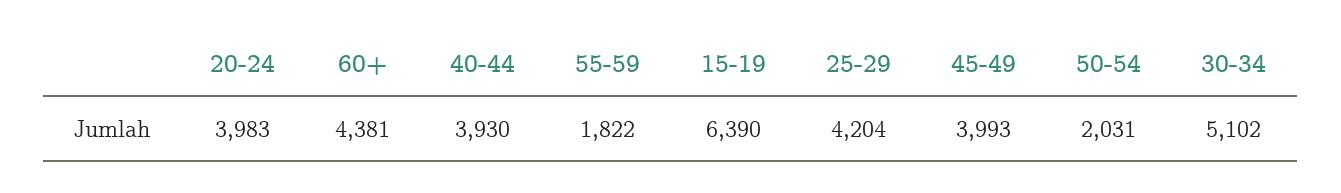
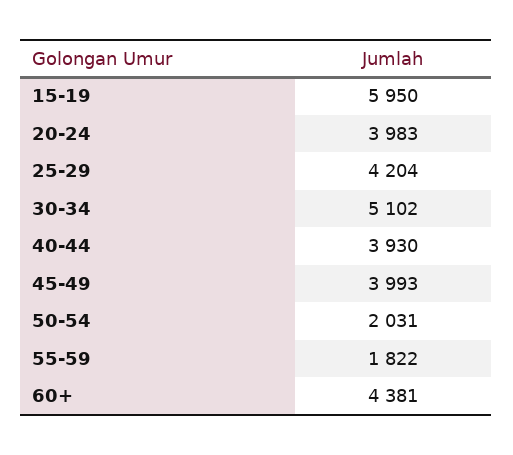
15-19: 6390 -> 5950

